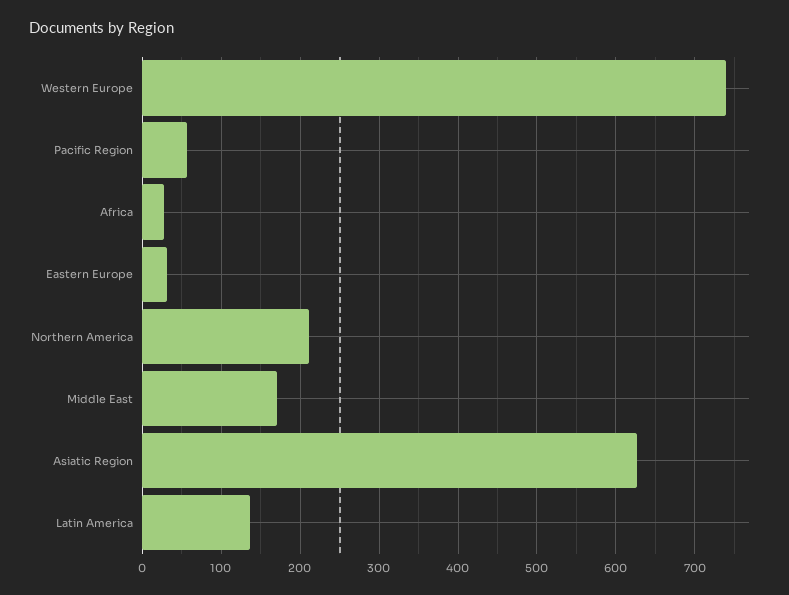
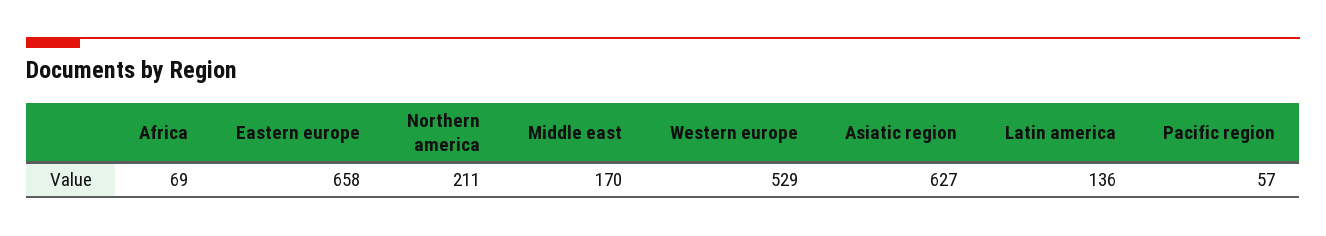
Western Europe: 740 -> 529
Africa: 30 -> 69
Eastern Europe: 30 -> 658

